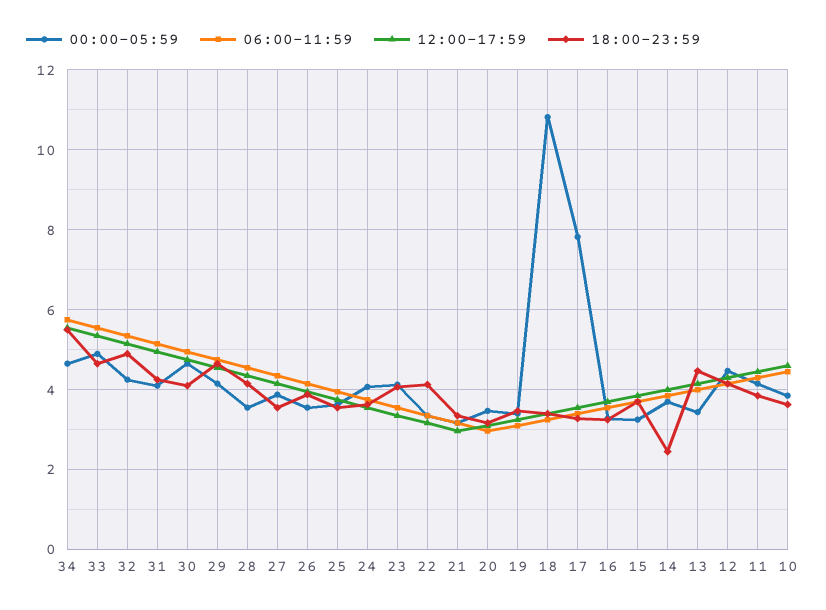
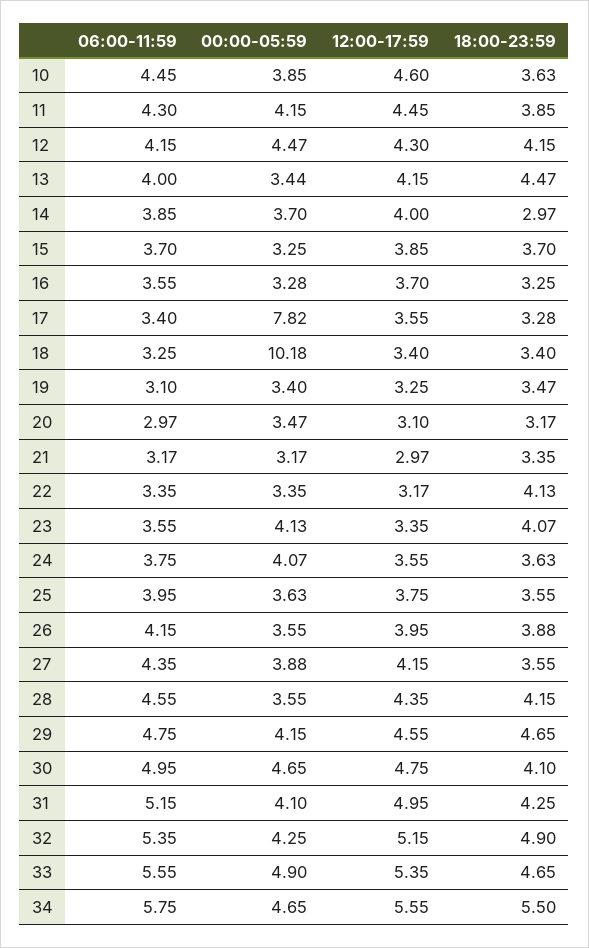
00:00-05:59, 18: 10.8 -> 10.18
18:00-23:59, 14: 2.4 -> 2.97

